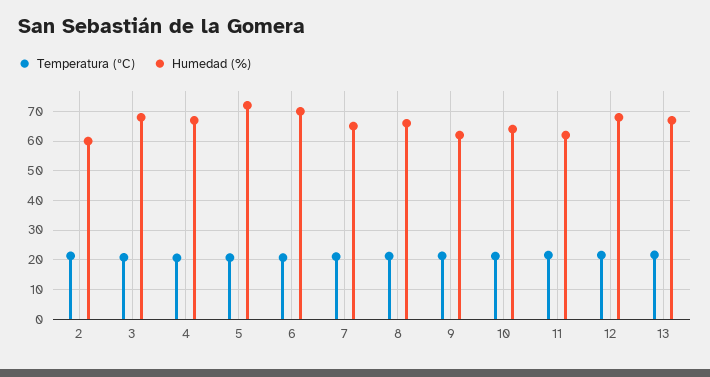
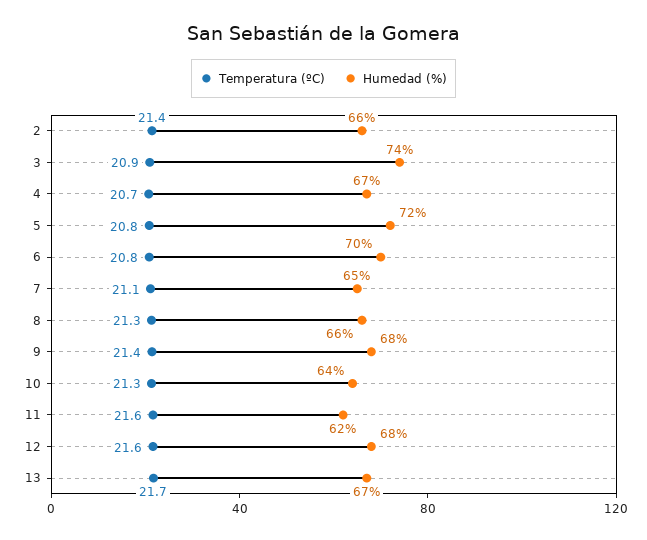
Humedad (%), 2: 60 -> 66
Humedad (%), 3: 67.5 -> 74
Humedad (%), 9: 62.5 -> 68

